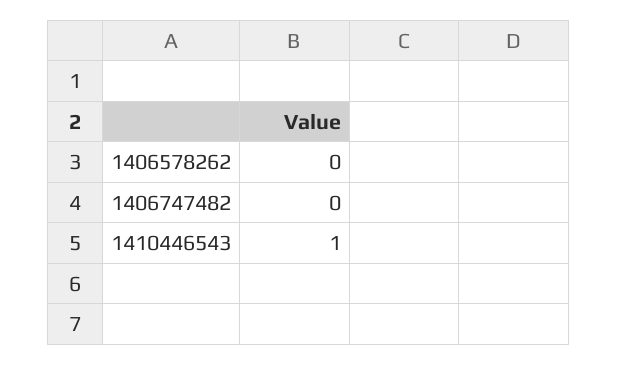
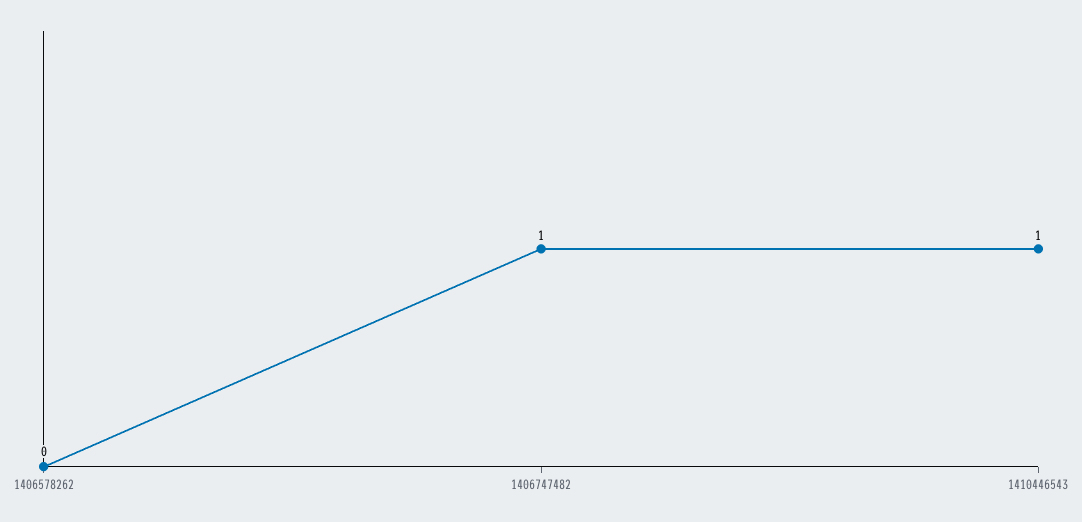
1406747482: 0 -> 1

